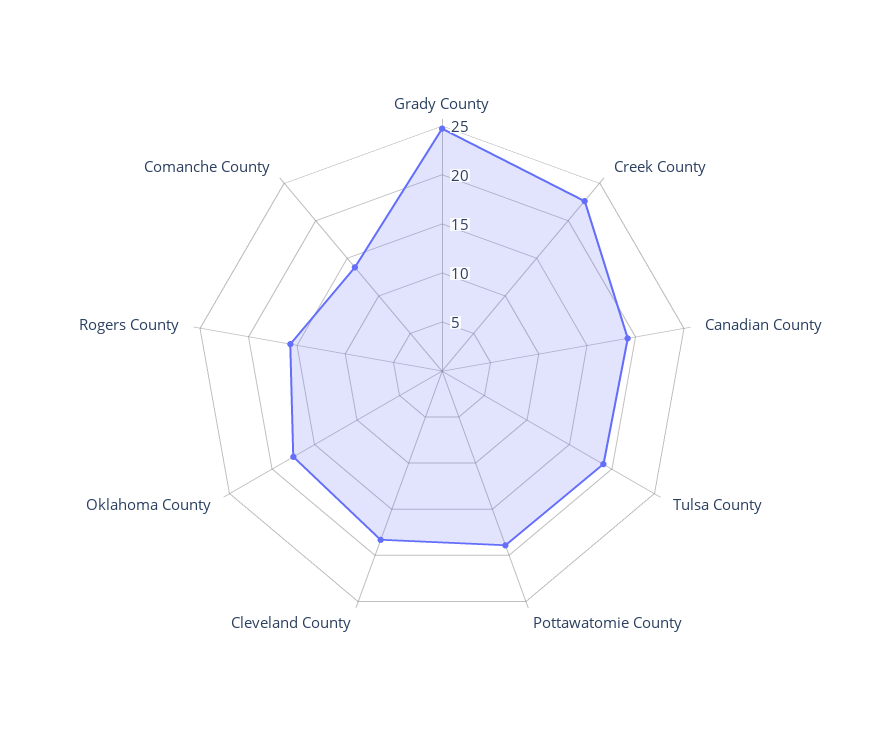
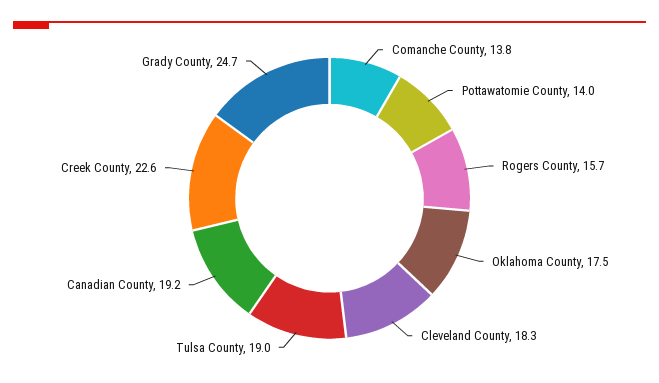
Pottawatomie County: 19 -> 14

